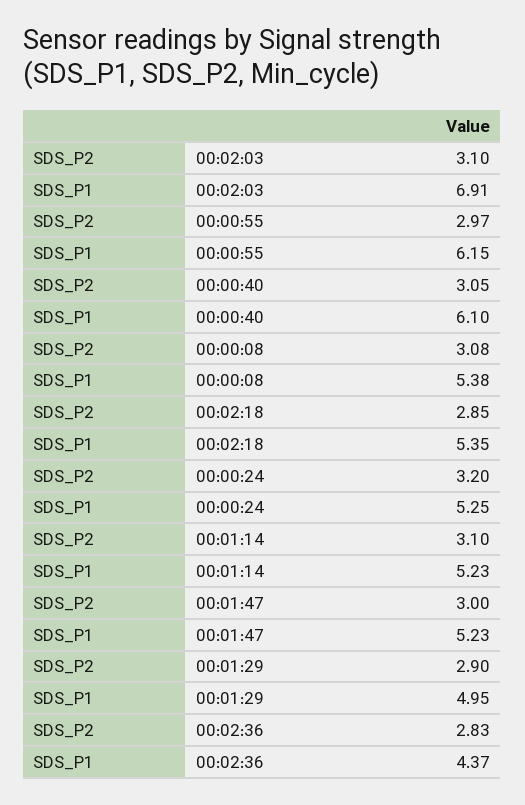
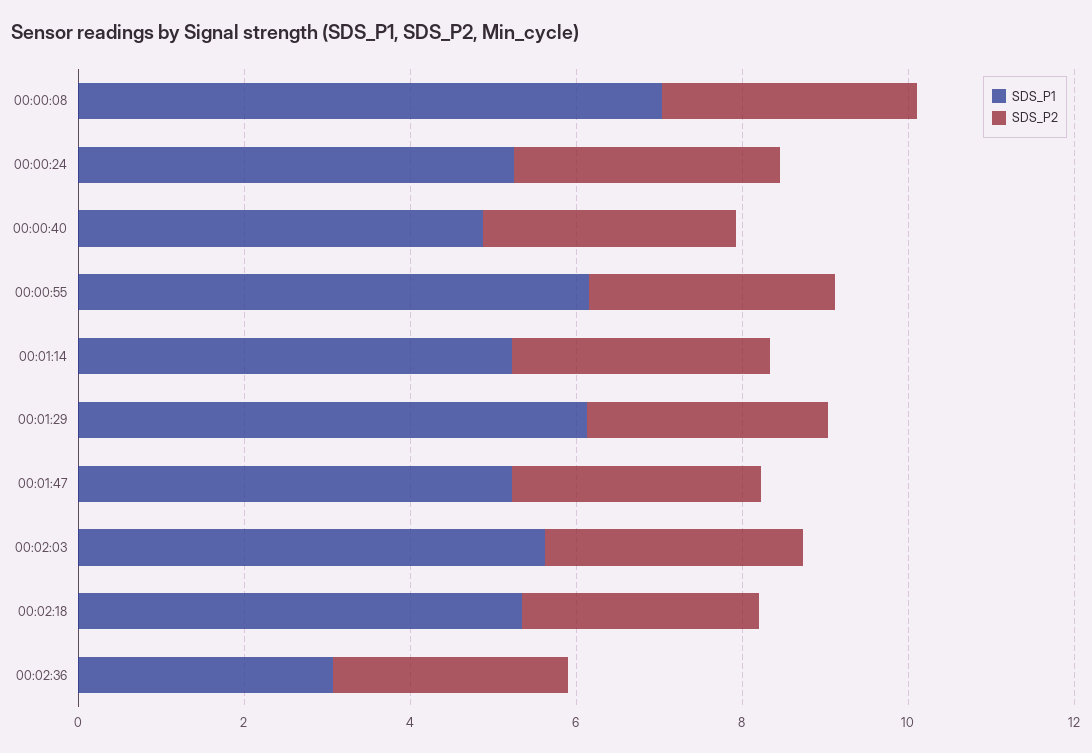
SDS_P1, 00:02:03: 6.91 -> 5.5
SDS_P1, 00:00:40: 6.1 -> 5
SDS_P1, 00:00:08: 5.38 -> 7
SDS_P1, 00:01:29: 4.95 -> 6
SDS_P1, 00:02:36: 4.37 -> 3

